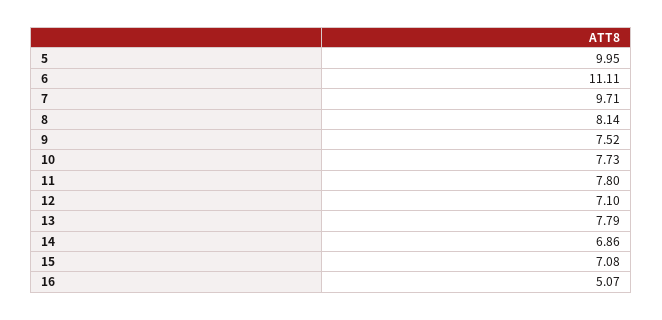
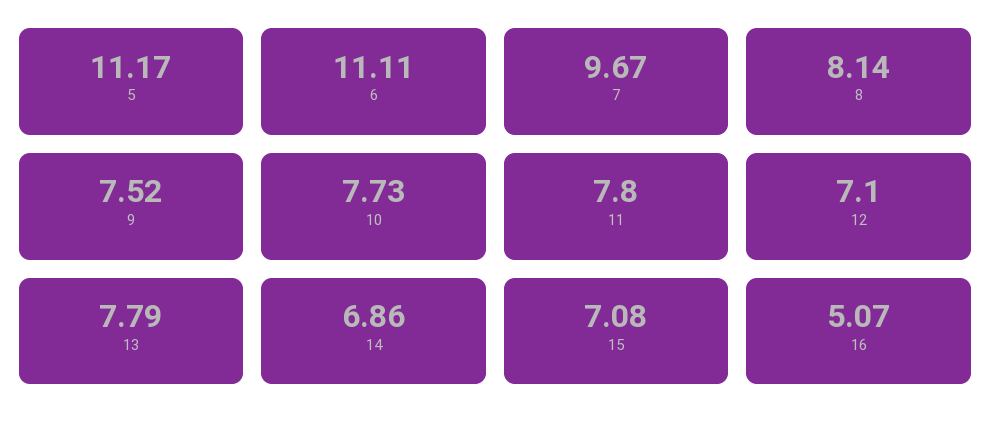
5: 9.95 -> 11.17
7: 9.71 -> 9.67

